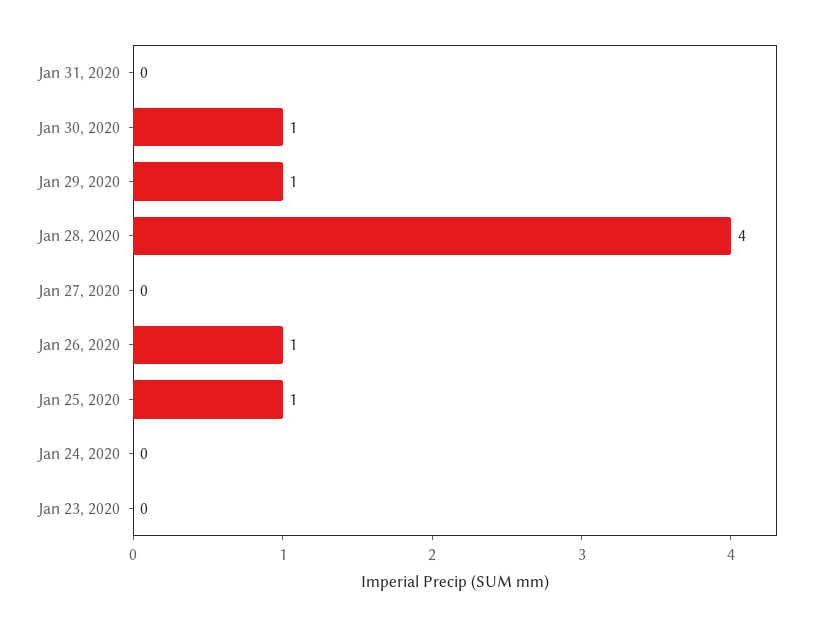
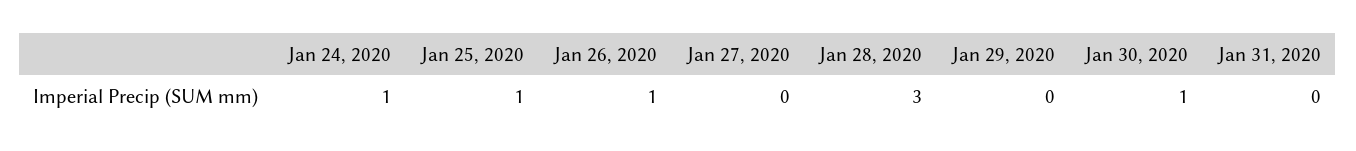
Jan 29, 2020: 1 -> 0
Jan 28, 2020: 4 -> 3
Jan 24, 2020: 0 -> 1
Jan 23, 2020: 0 -> none

